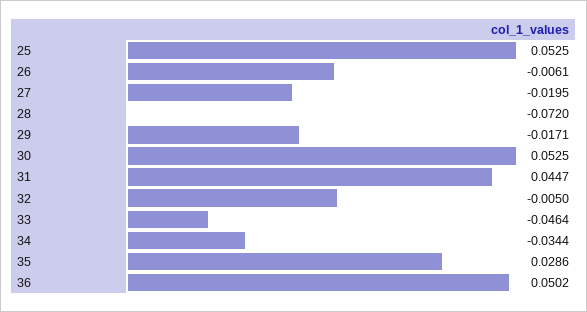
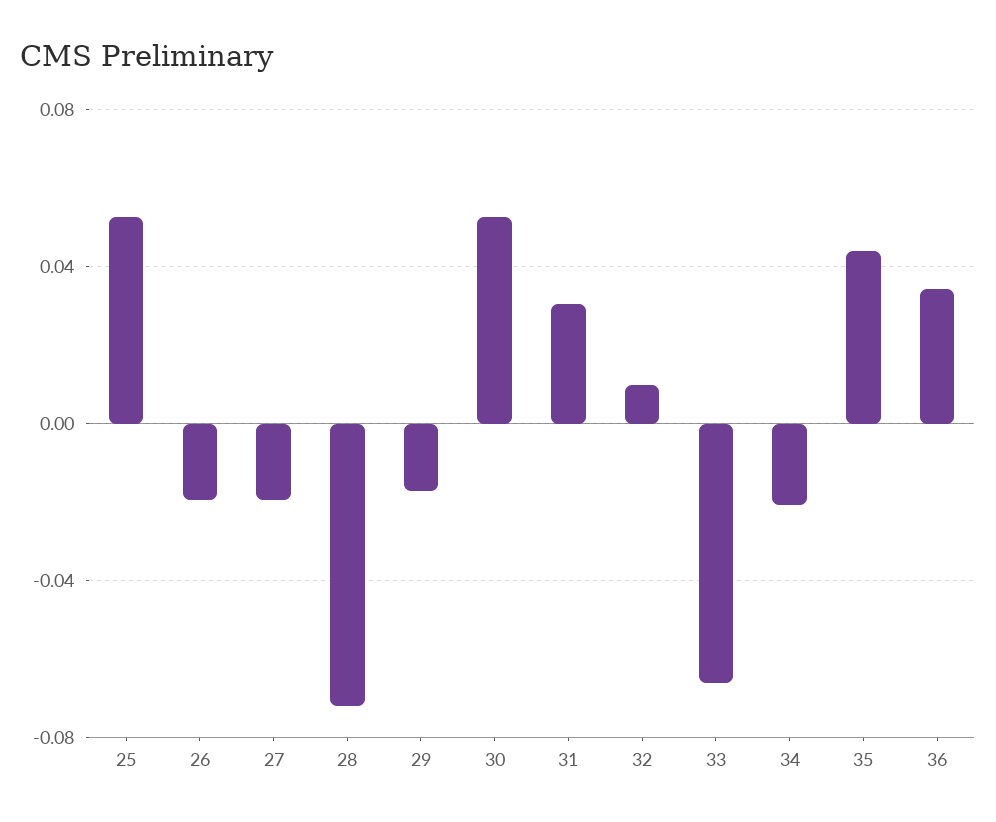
26: -0.0061 -> -0.02
31: 0.0447 -> 0.03
32: -0.005 -> 0.01
33: -0.0464 -> -0.065
34: -0.0344 -> -0.02
35: 0.0286 -> 0.045
36: 0.0502 -> 0.035

